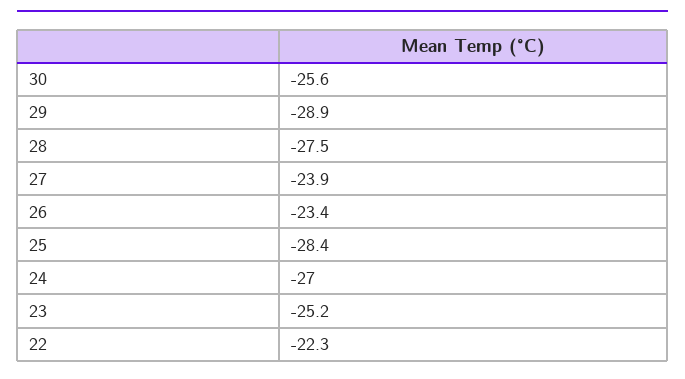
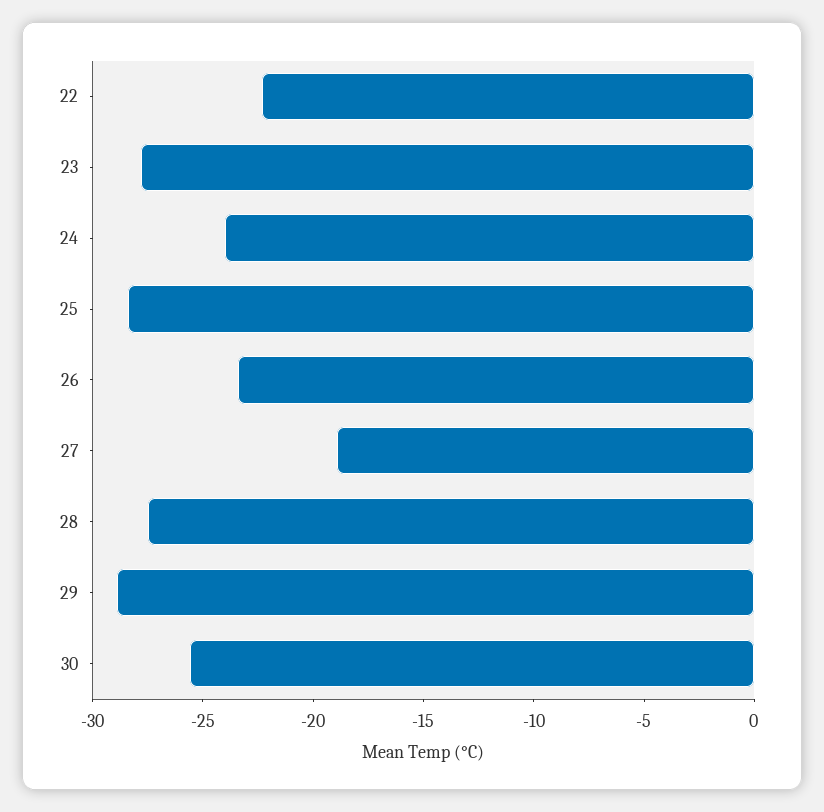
27: -23.9 -> -19
24: -27 -> -24
23: -25.2 -> -28

